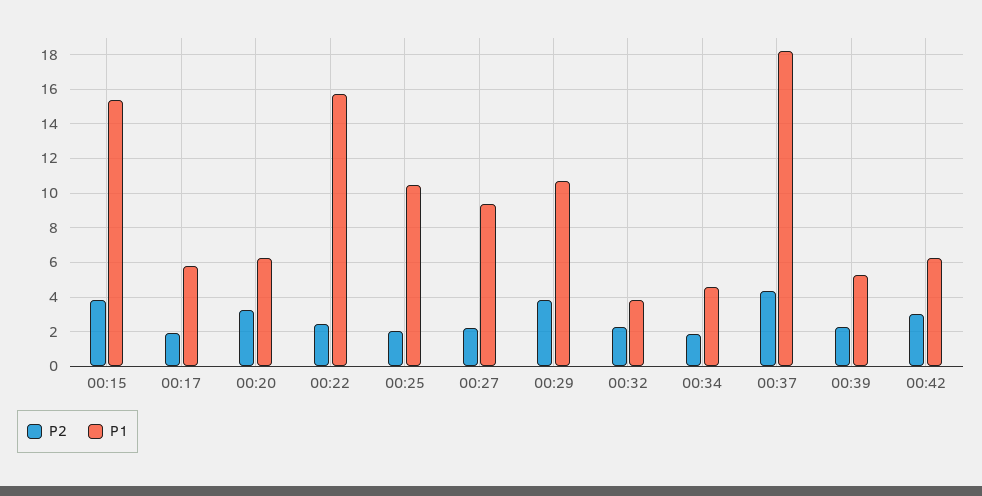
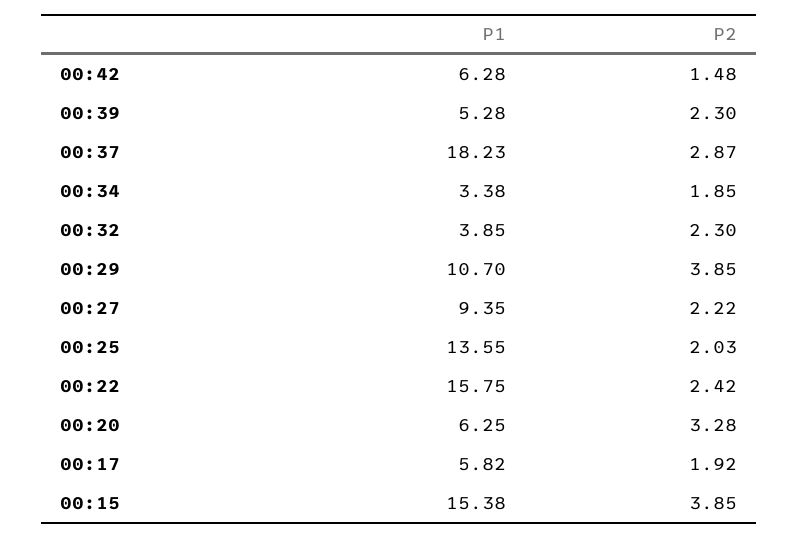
P1, 00:25: 10.5 -> 13.55
P1, 00:34: 4.5 -> 3.38
P2, 00:37: 4.5 -> 2.87
P2, 00:42: 3 -> 1.48

